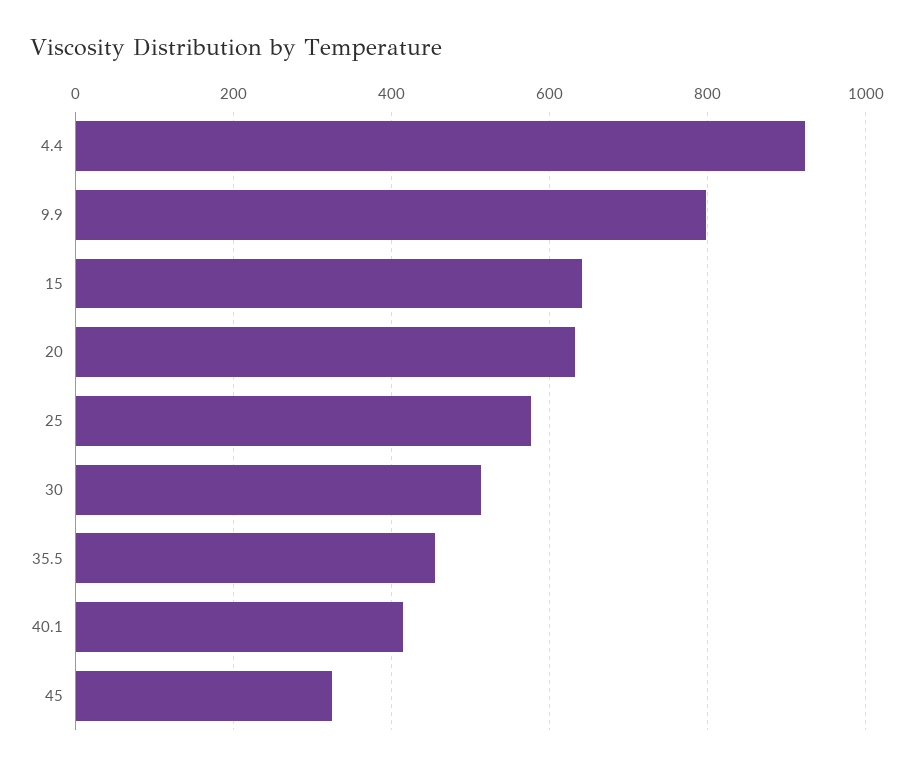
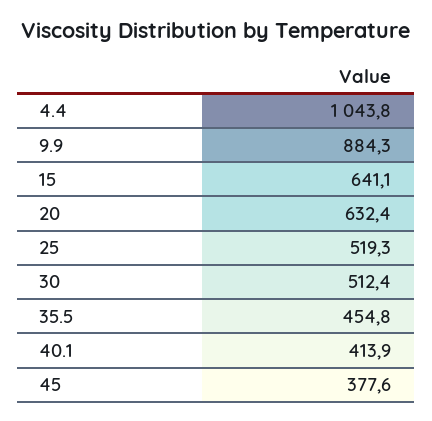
4.4: 920 -> 1043.8
9.9: 800 -> 884.3
25: 580 -> 519.3
45: 320 -> 377.6

